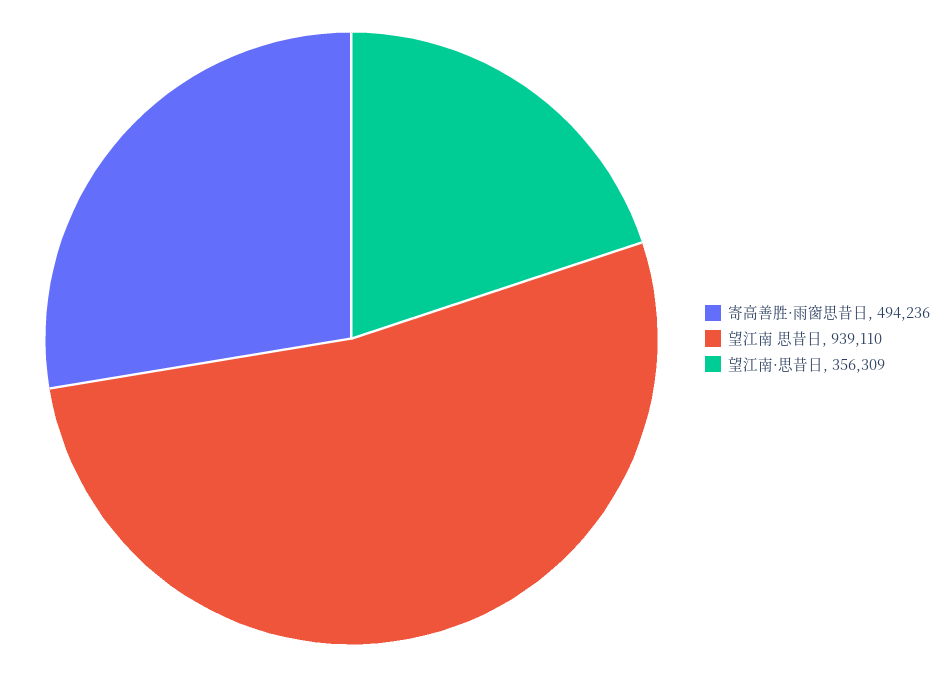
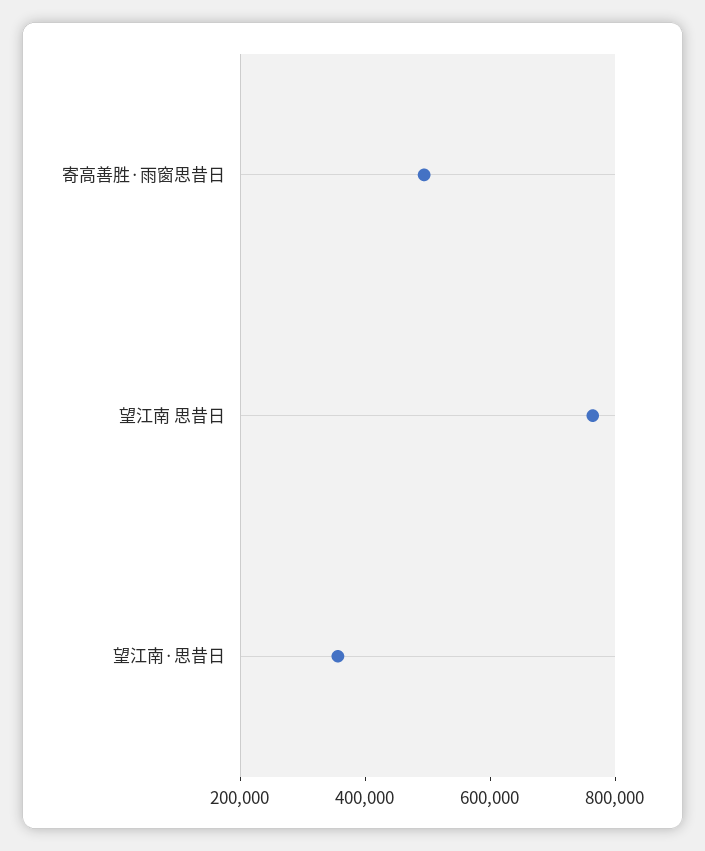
望江南 思昔日: 939110 -> 750000

